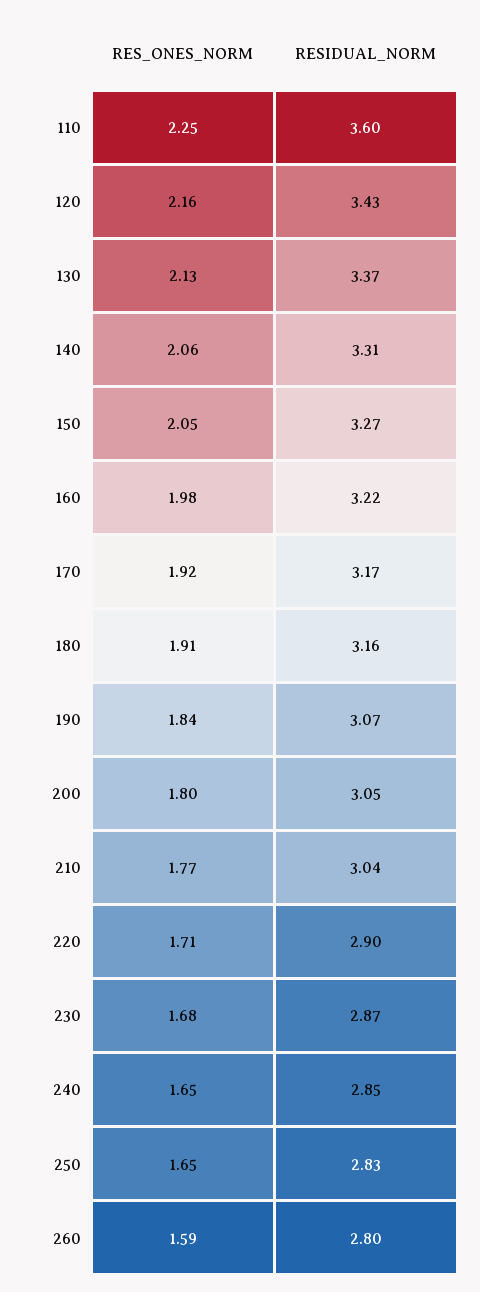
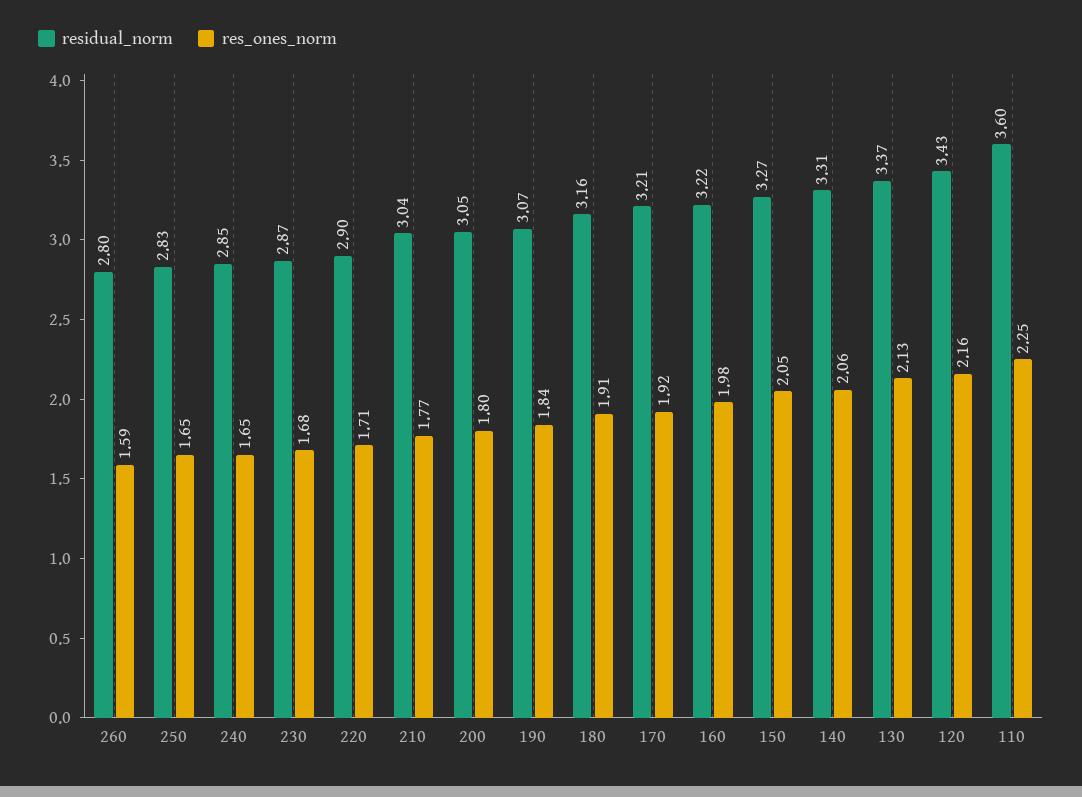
RESIDUAL_NORM, 170: 3.17 -> 3.21

